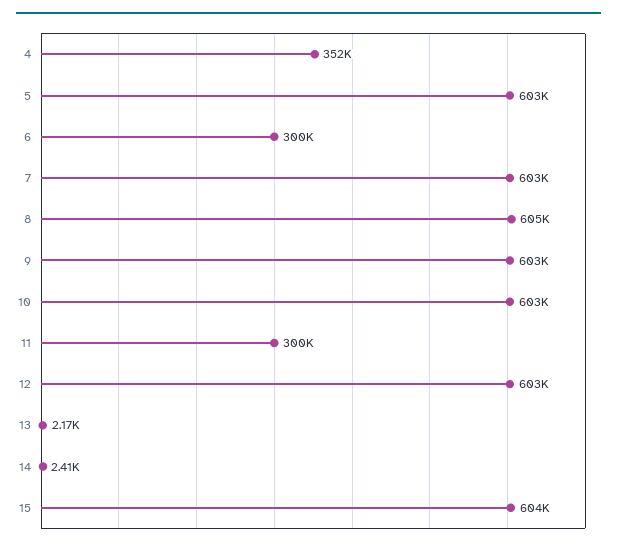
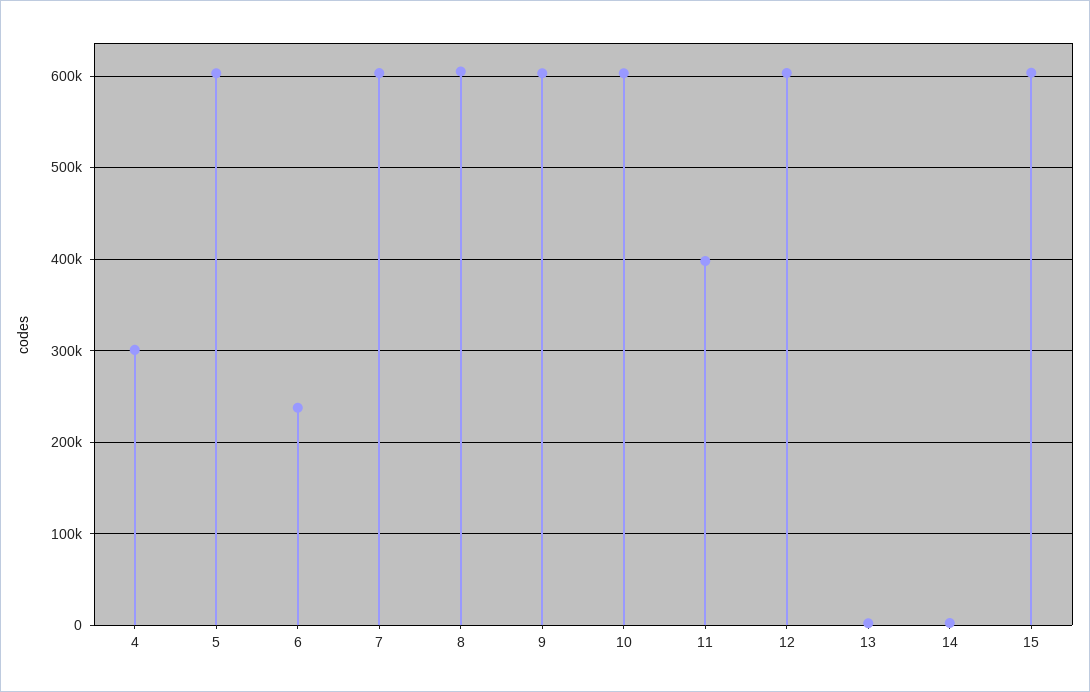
4: 352000 -> 300000
6: 300000 -> 240000
11: 300000 -> 400000

